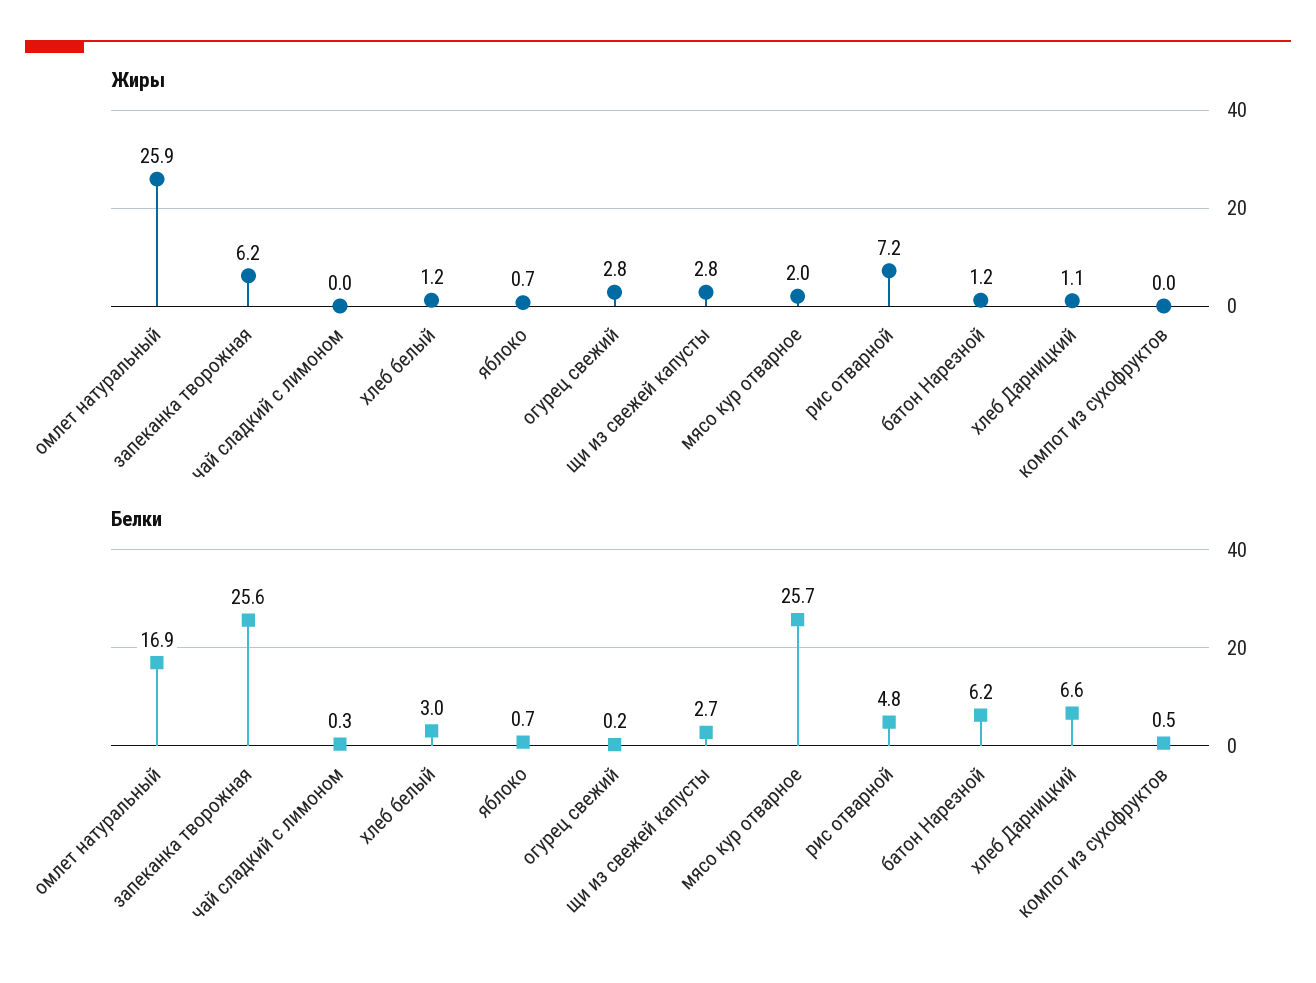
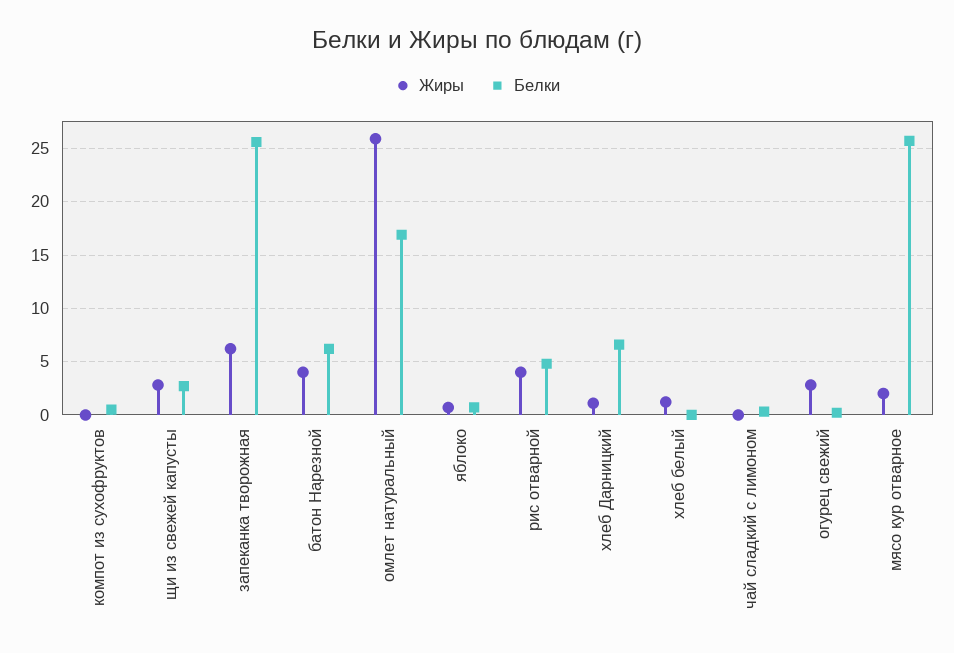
Жиры, рис отварной: 7.2 -> 4
Жиры, батон Нарезной: 1.2 -> 4
Белки, хлеб белый: 3 -> 0

